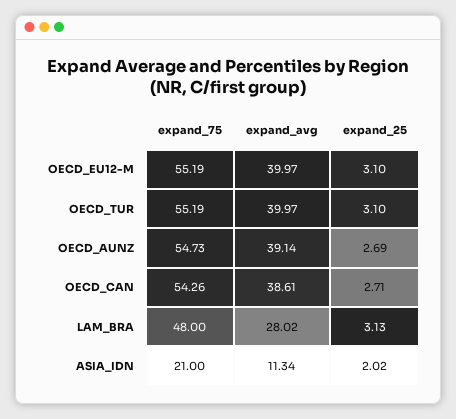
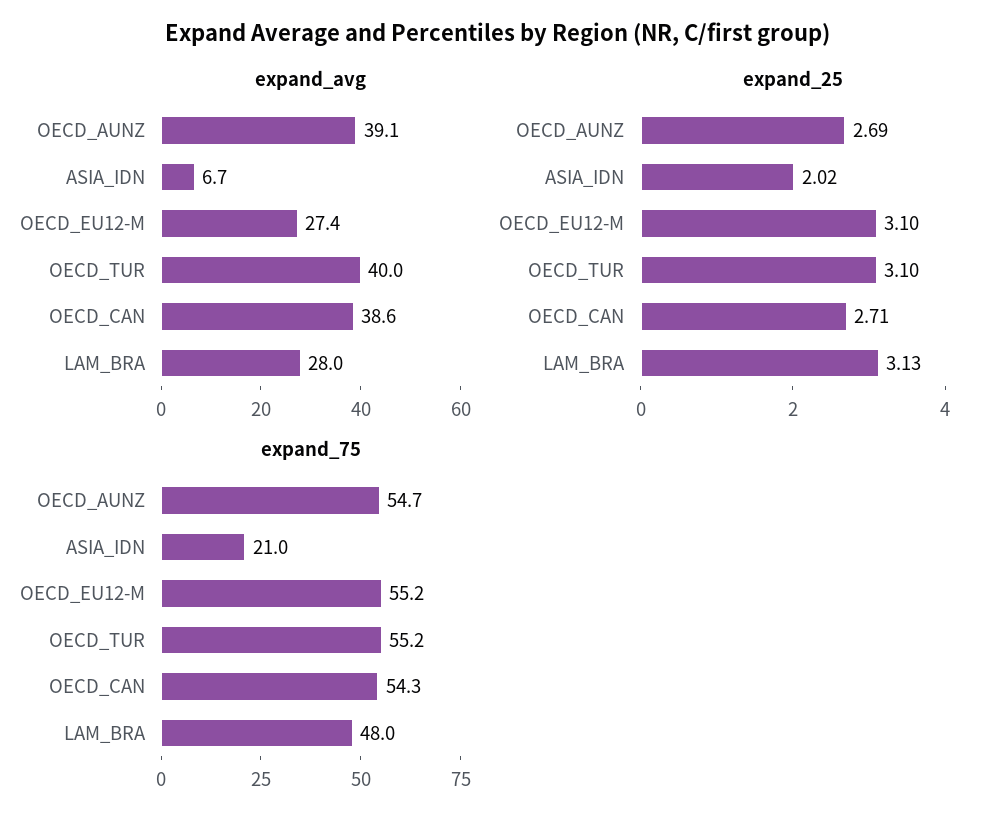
expand_avg, OECD_EU12-M: 39.97 -> 27.4
expand_avg, ASIA_IDN: 11.34 -> 6.7

